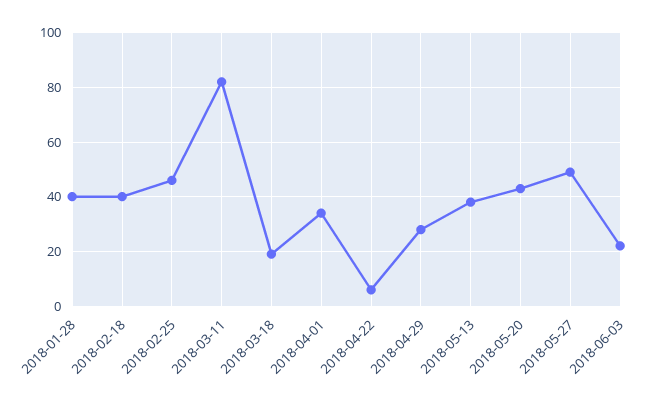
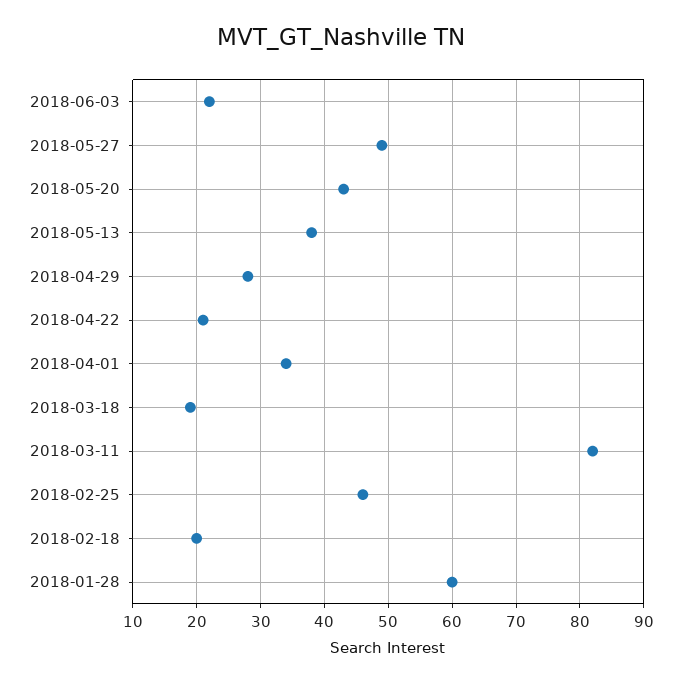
2018-01-28: 40 -> 60
2018-02-18: 40 -> 20
2018-04-22: 5 -> 21

